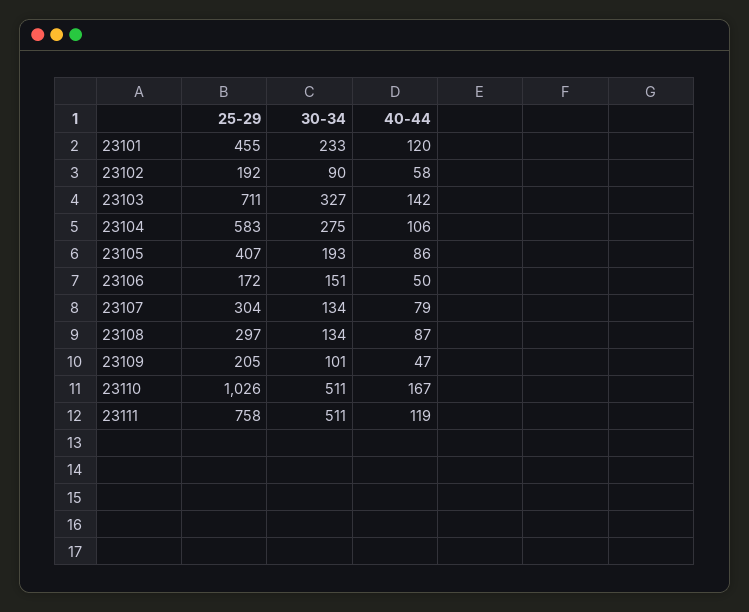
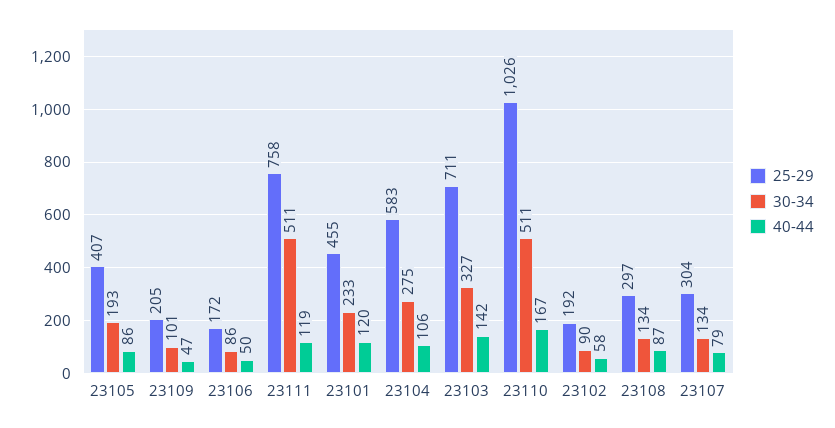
30-34, 23106: 151 -> 86

